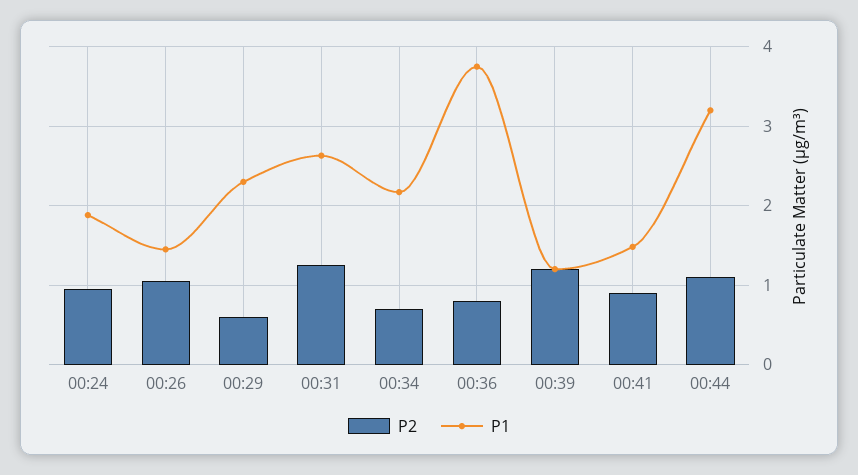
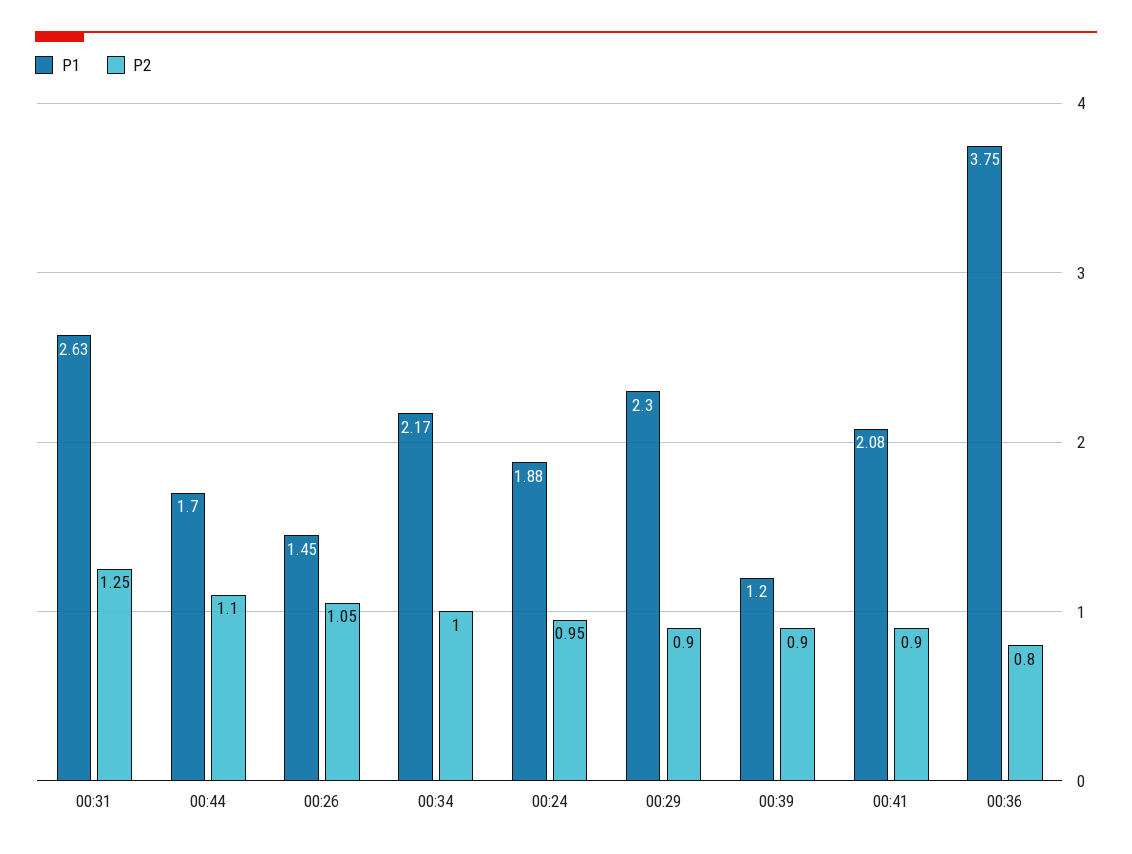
P2, 00:29: 0.6 -> 0.9
P2, 00:34: 0.7 -> 1
P2, 00:39: 1.2 -> 0.9
P1, 00:41: 1.5 -> 2.08
P1, 00:44: 3.2 -> 1.7

